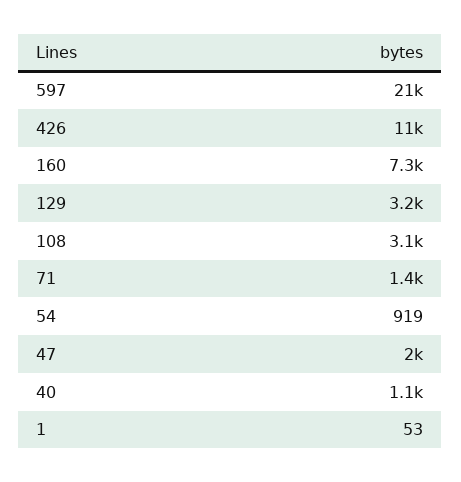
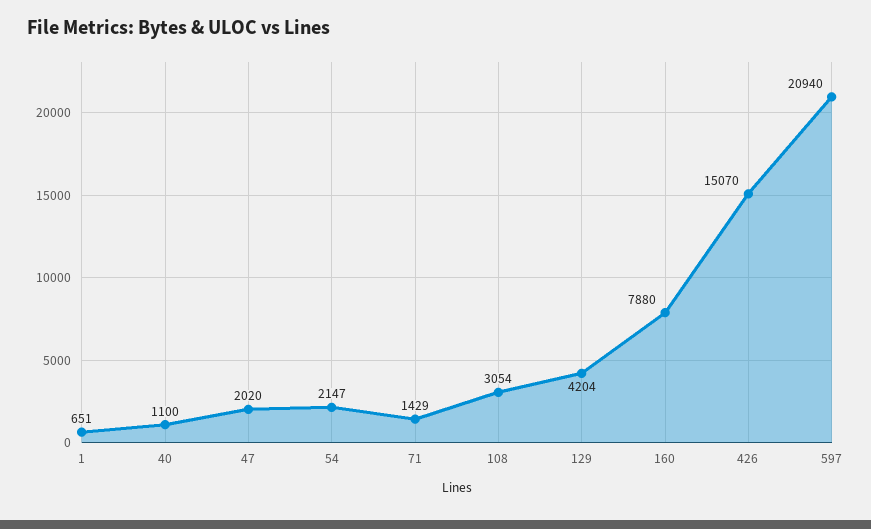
426: 11000 -> 15070
160: 7300 -> 7880
129: 3200 -> 4204
54: 919 -> 2147
1: 53 -> 651

